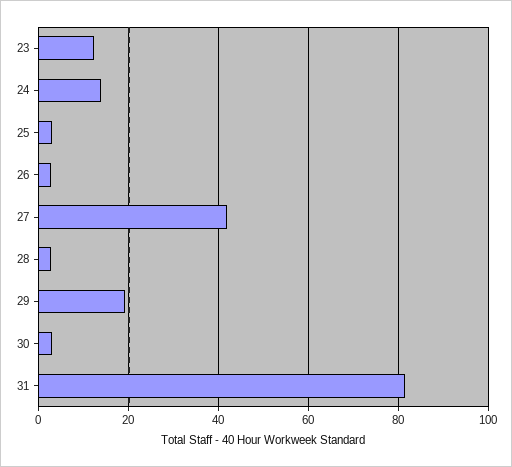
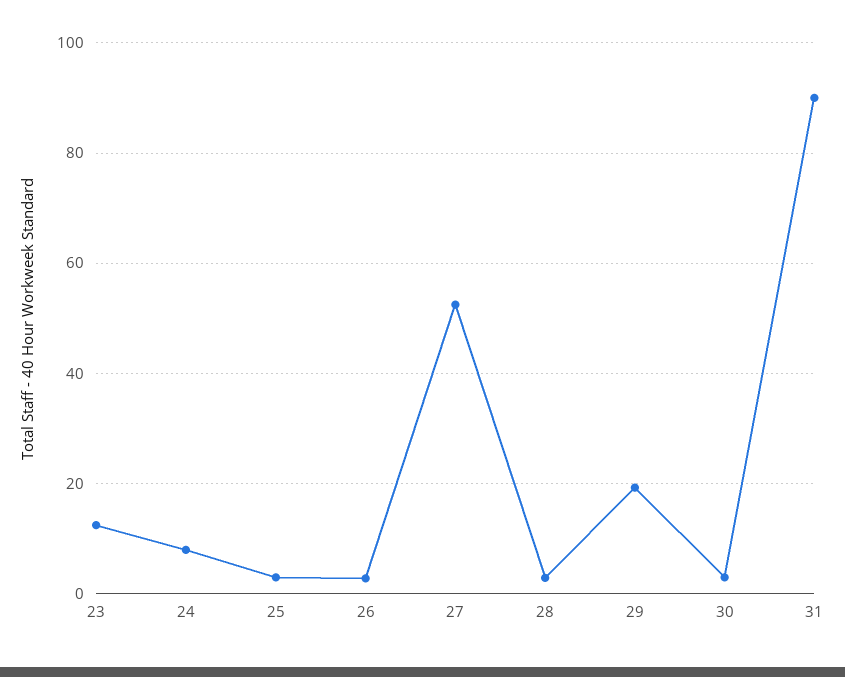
24: 14 -> 8
27: 42 -> 52
31: 82 -> 90

